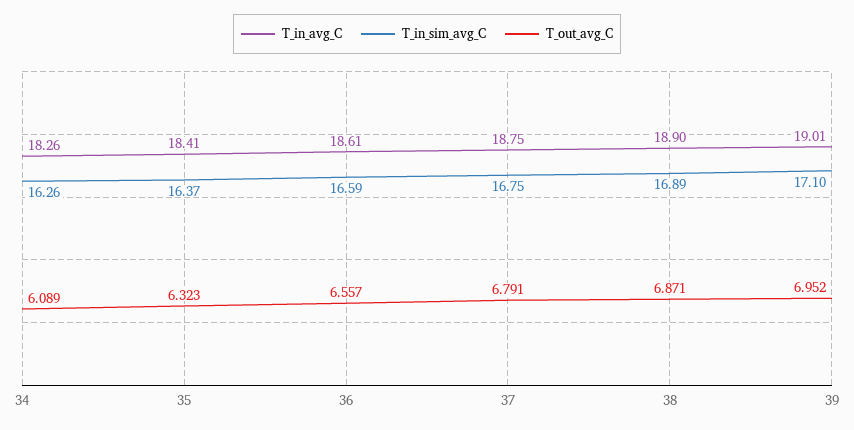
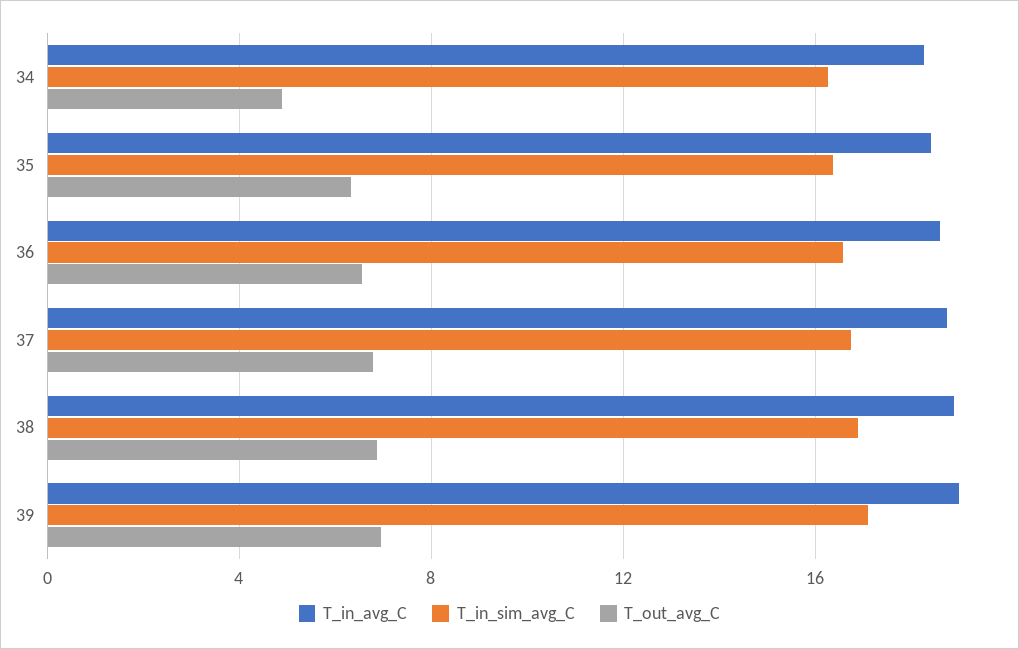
T_out_avg_C, 34: 6.089 -> 5

